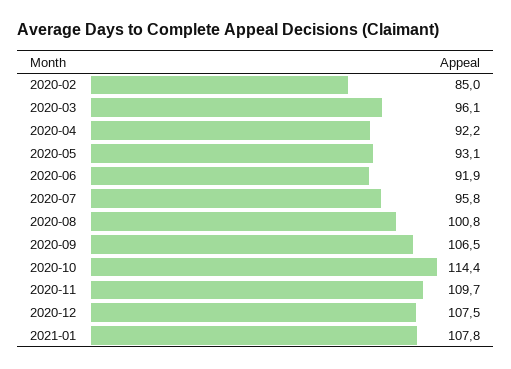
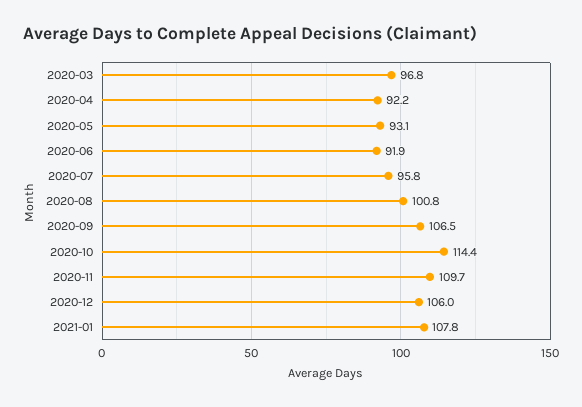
2020-02: 85 -> none
2020-03: 96.1 -> 96.8
2020-12: 107.5 -> 106

